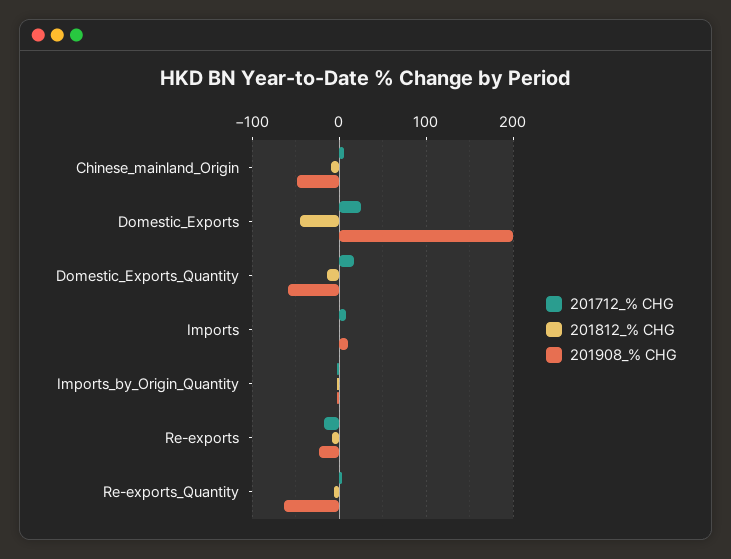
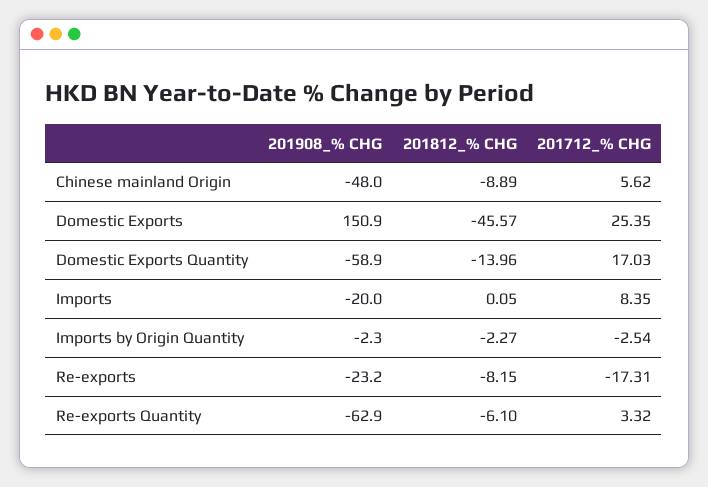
201908_% CHG, Domestic_Exports: 200 -> 150.9
201908_% CHG, Imports: 10 -> -20

